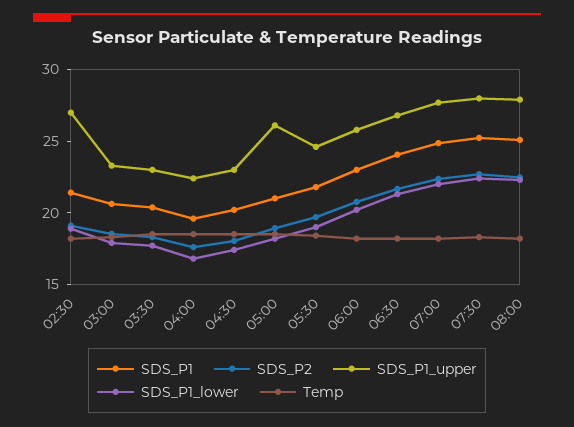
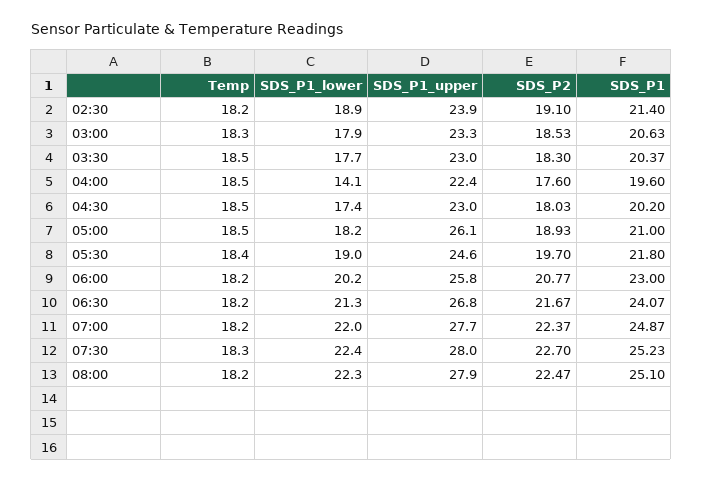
SDS_P1_upper, 02:30: 27 -> 23.9
SDS_P1_lower, 04:00: 17 -> 14.1

